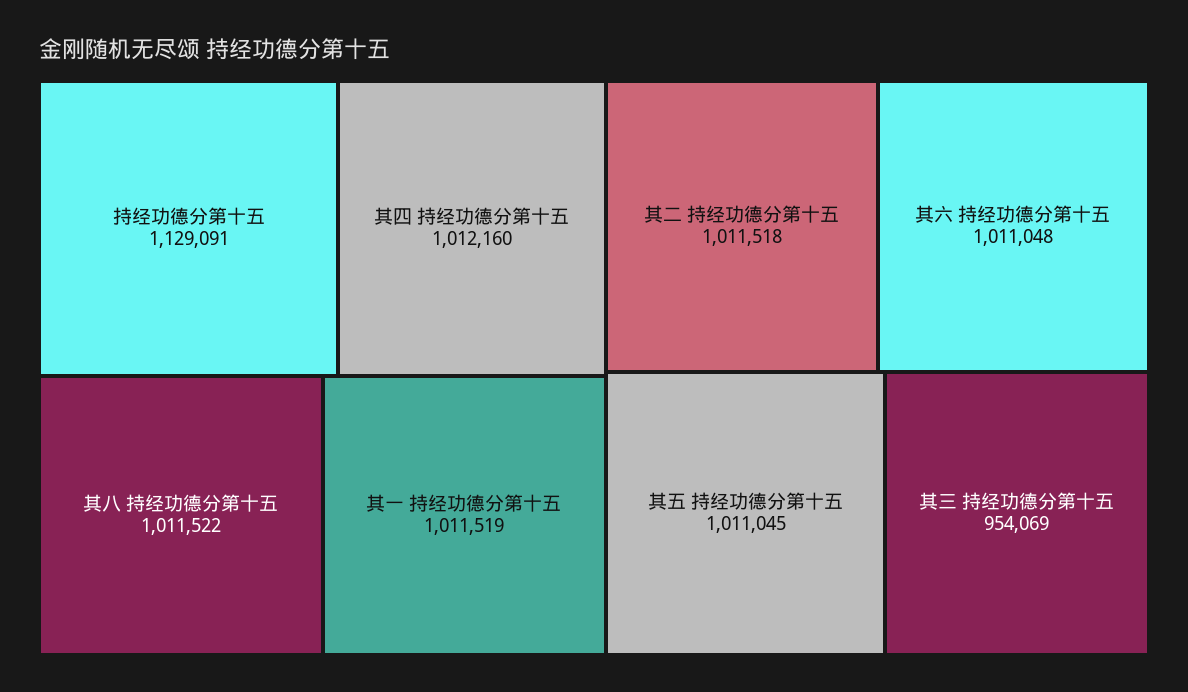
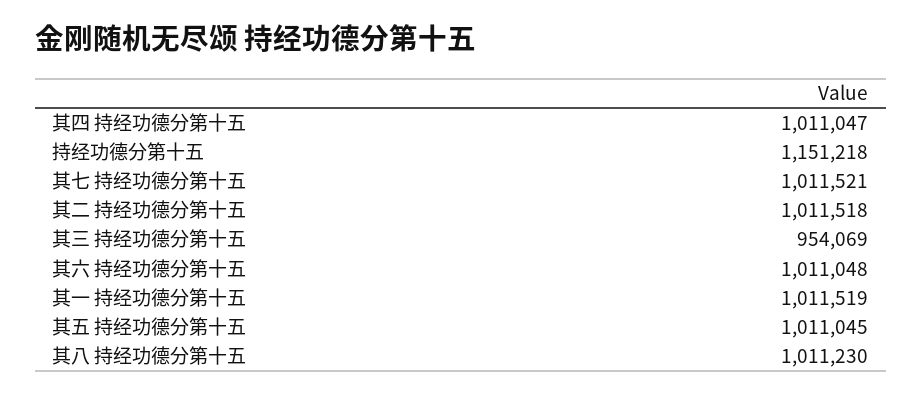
持经功德分第十五: 1129091 -> 1151218
其四 持经功德分第十五: 1012160 -> 1011047
其八 持经功德分第十五: 1011522 -> 1011230
其七 持经功德分第十五: none -> 1011521

